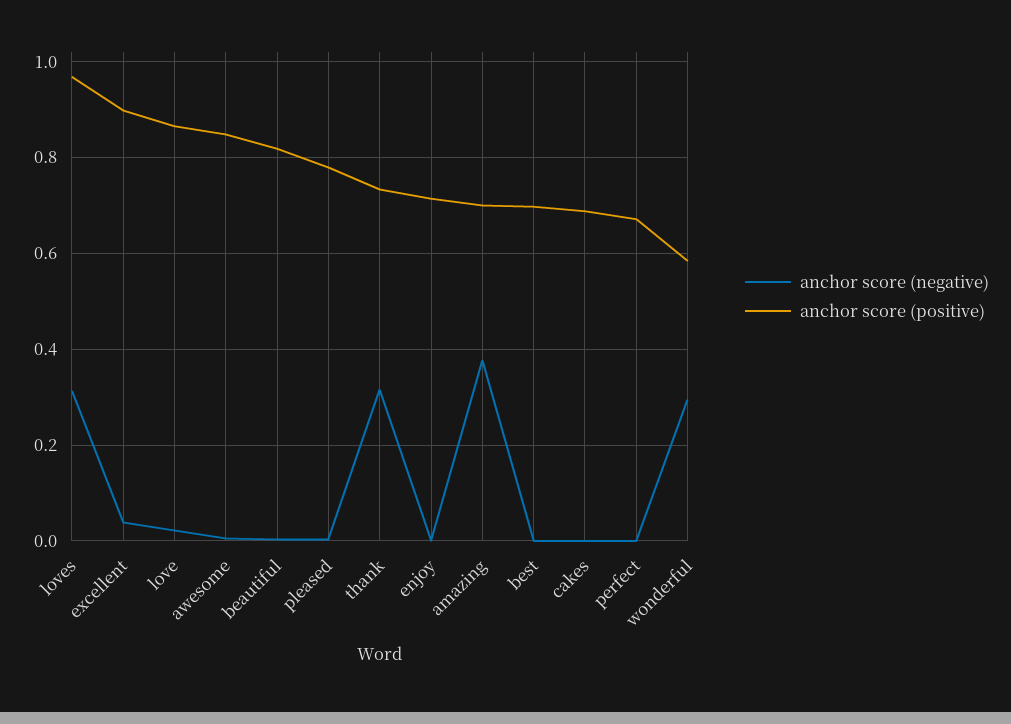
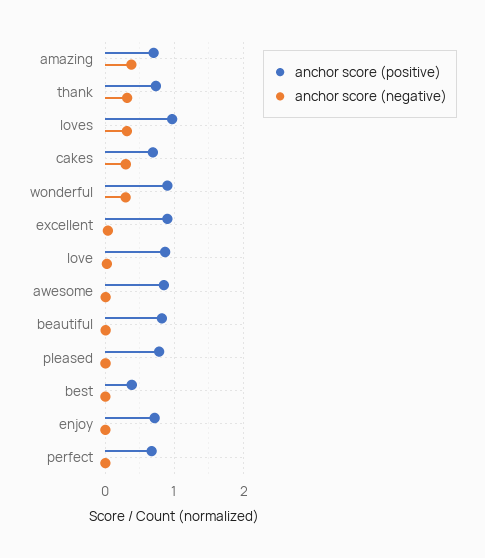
anchor score (positive), best: 0.7 -> 0.4
anchor score (negative), cakes: 0 -> 0.3
anchor score (positive), wonderful: 0.58 -> 0.9

